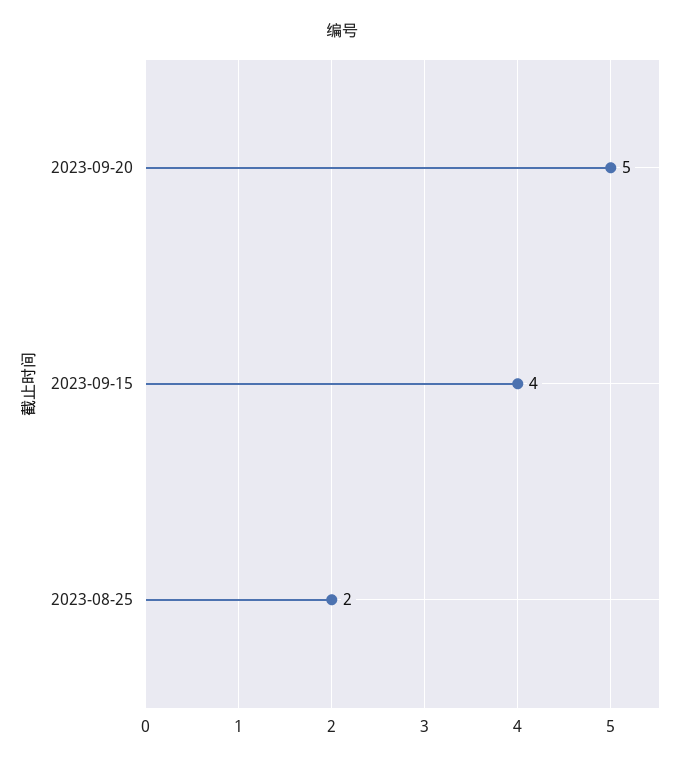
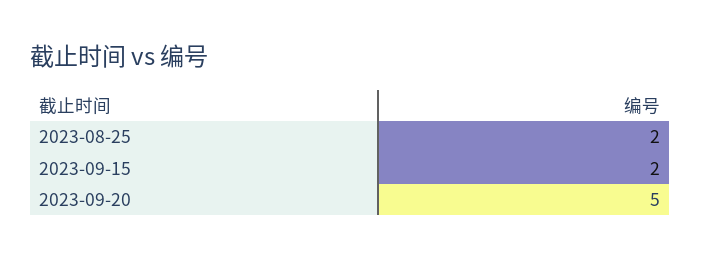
2023-09-15: 4 -> 2

